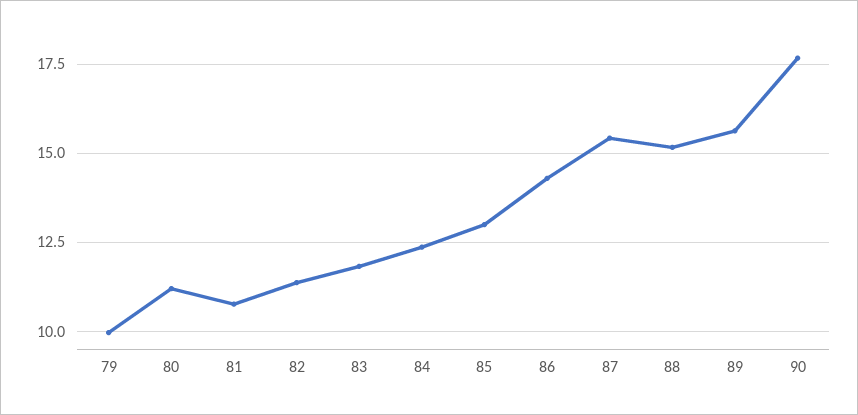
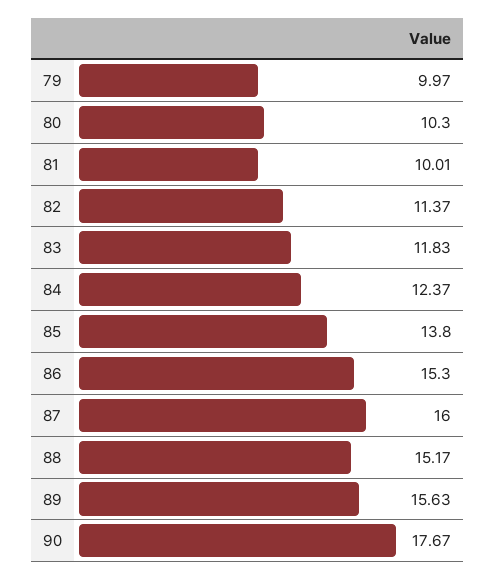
80: 11.25 -> 10.3
81: 10.75 -> 10.01
85: 13 -> 13.8
86: 14.25 -> 15.3
87: 15.5 -> 16

